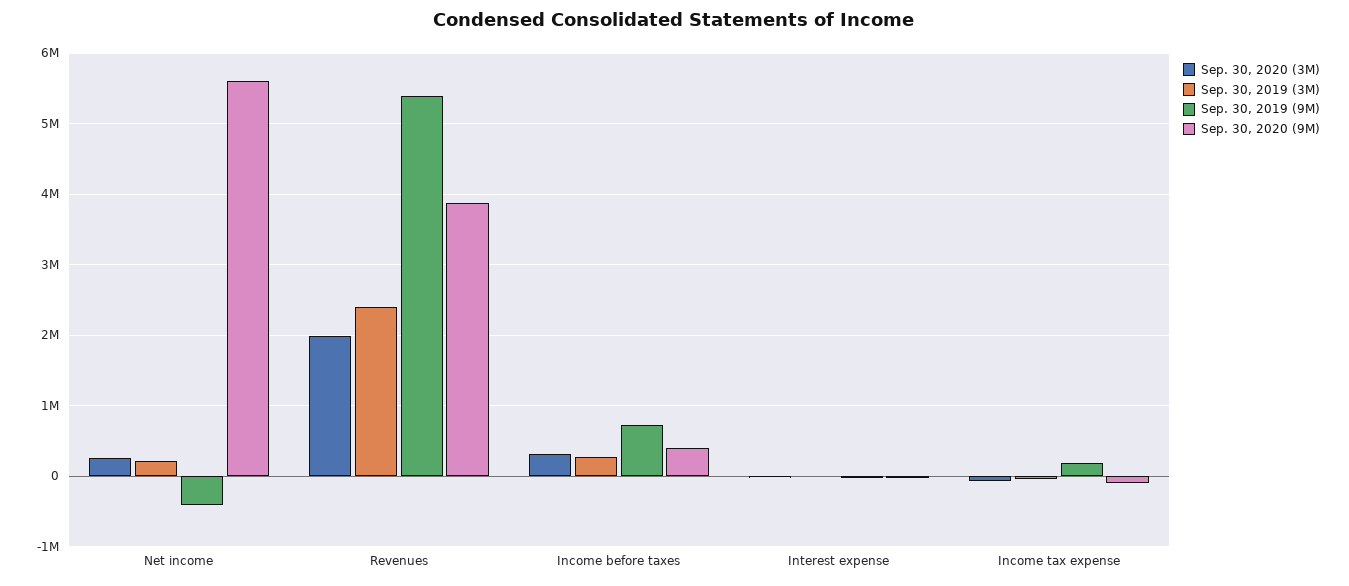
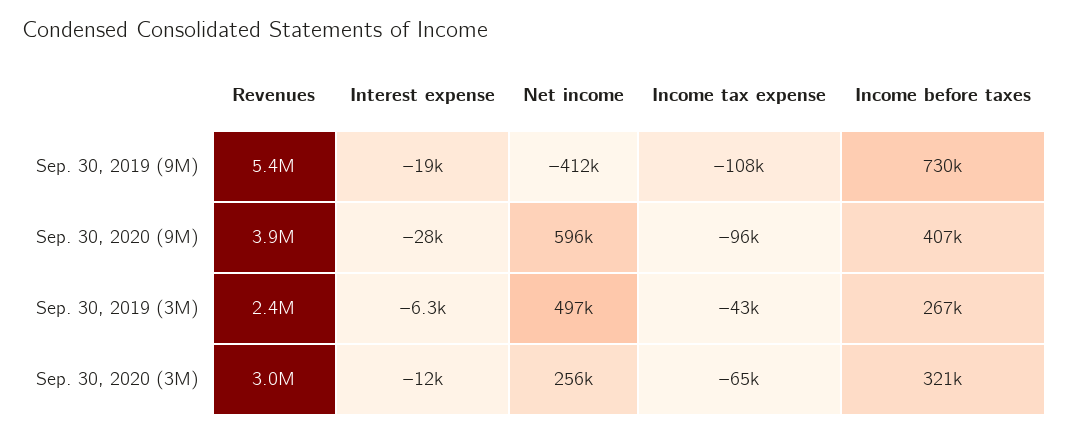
Sep. 30, 2019 (3M), Net income: 200000 -> 497000
Sep. 30, 2020 (9M), Net income: 5600000 -> 596000
Sep. 30, 2020 (3M), Revenues: 2000000 -> 3000000
Sep. 30, 2019 (9M), Income tax expense: 200000 -> -108000

